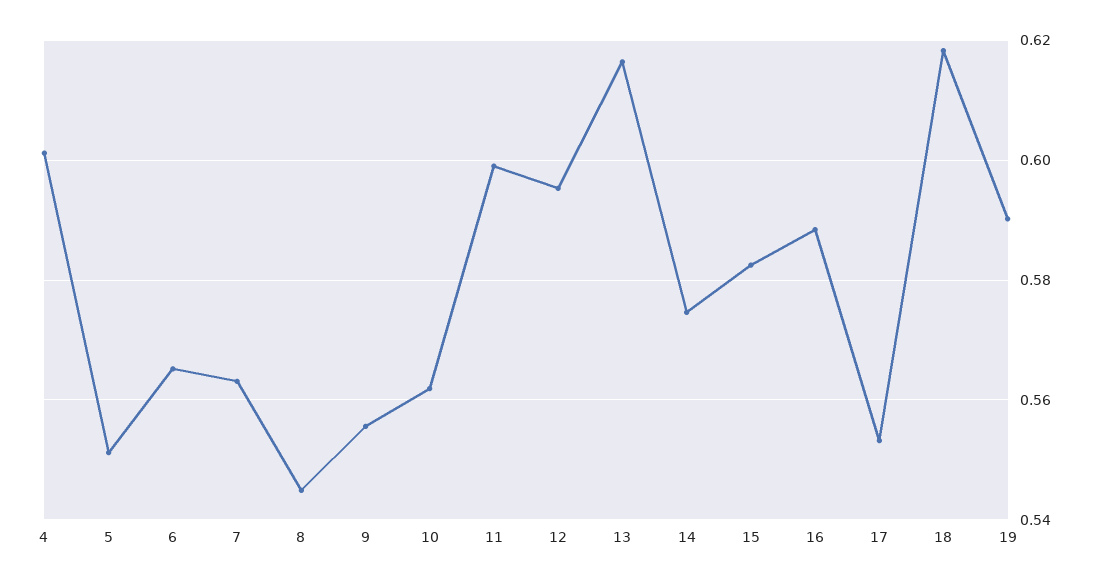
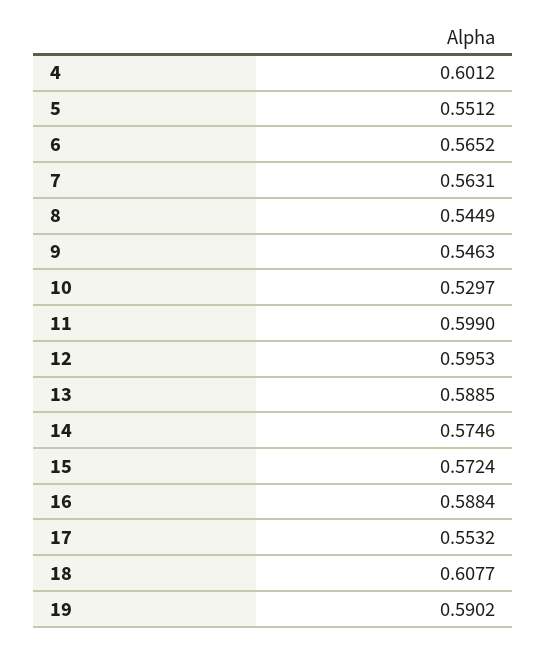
9: 0.556 -> 0.5463
10: 0.562 -> 0.5297
13: 0.616 -> 0.5885
15: 0.582 -> 0.5724
18: 0.618 -> 0.6077

